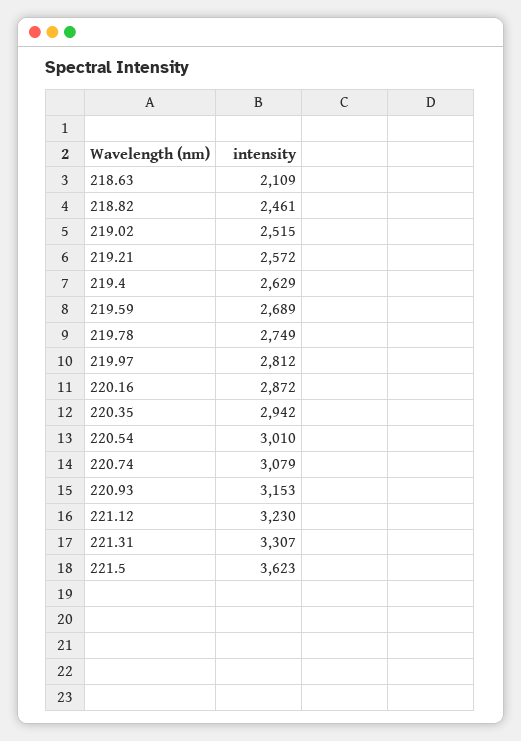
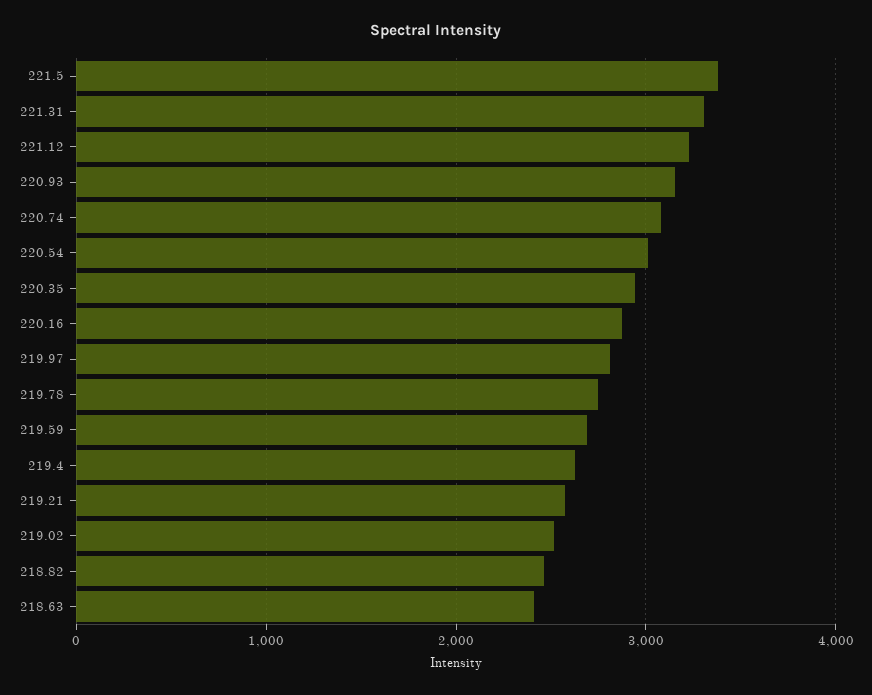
218.63: 2109 -> 2400
221.5: 3623 -> 3400

